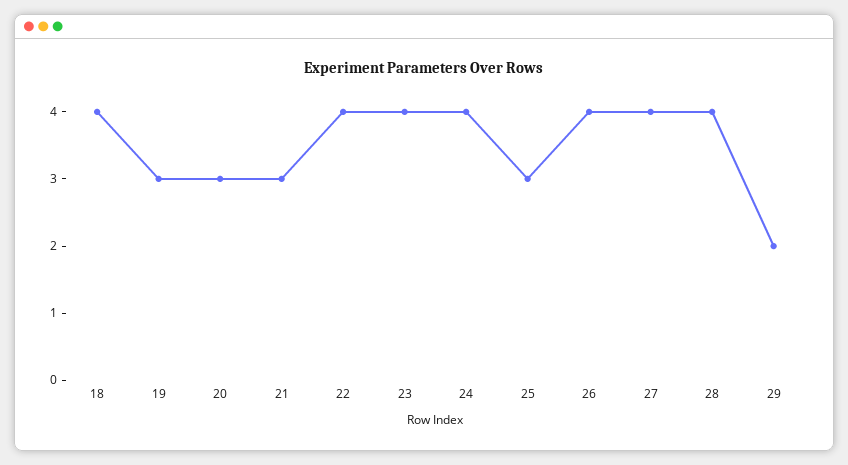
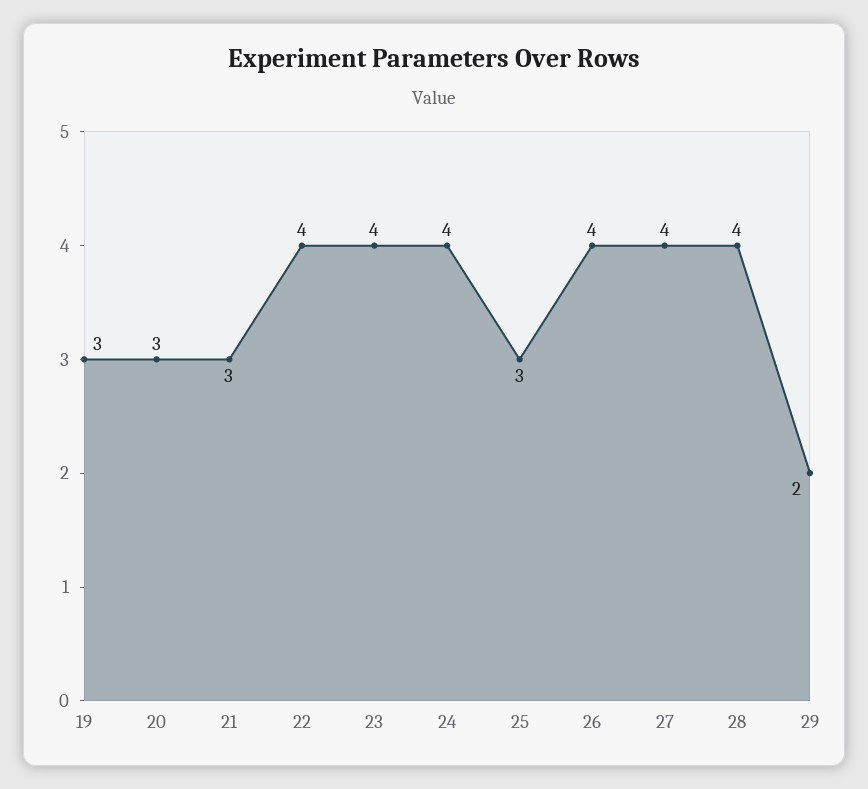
18: 4 -> none

